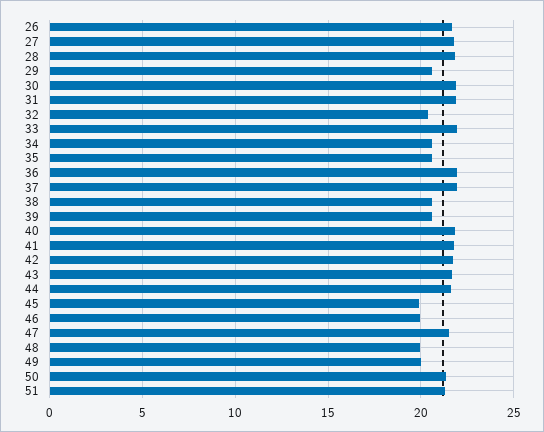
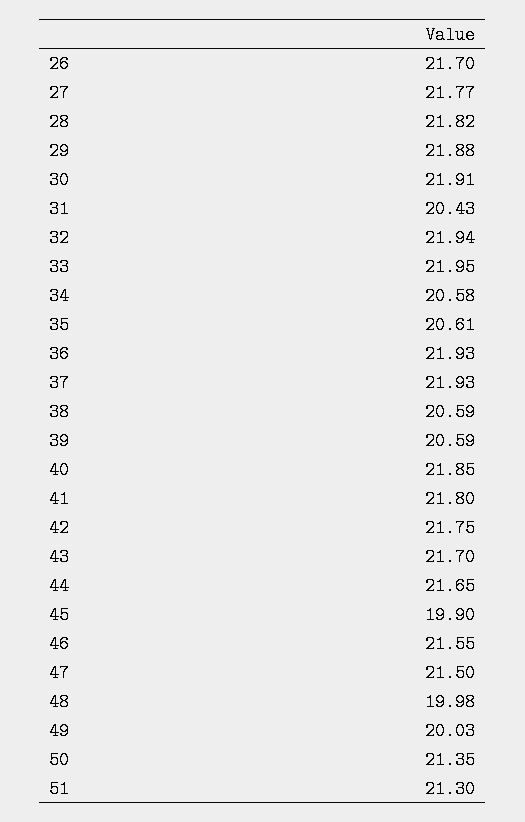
29: 20.5 -> 21.88
31: 22 -> 20.43
32: 20.5 -> 21.94
46: 20 -> 21.55

